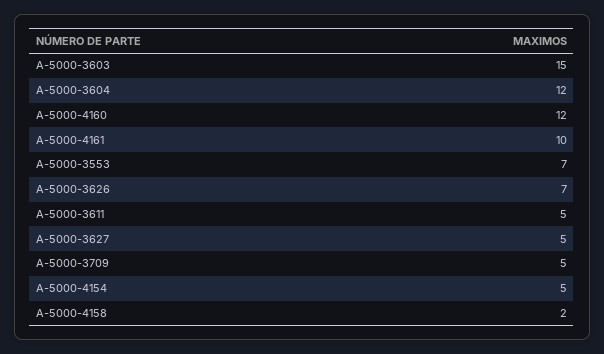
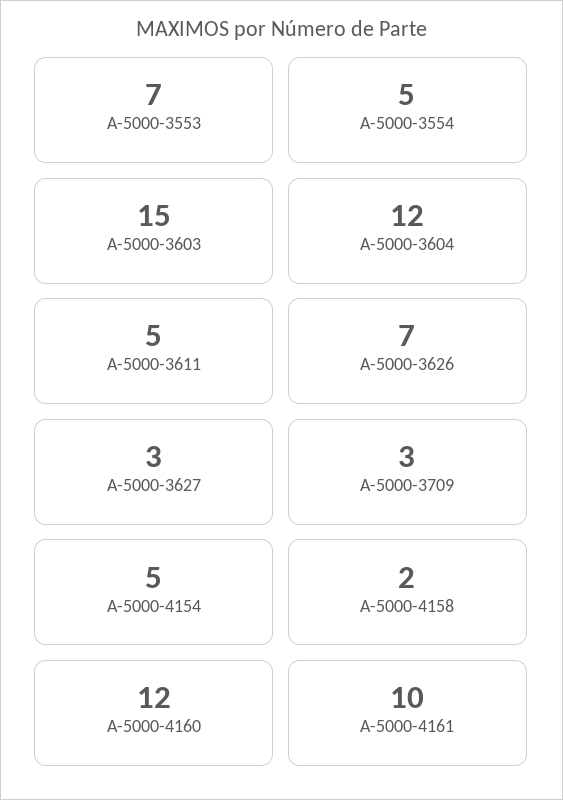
A-5000-3627: 5 -> 3
A-5000-3709: 5 -> 3
A-5000-3554: none -> 5

